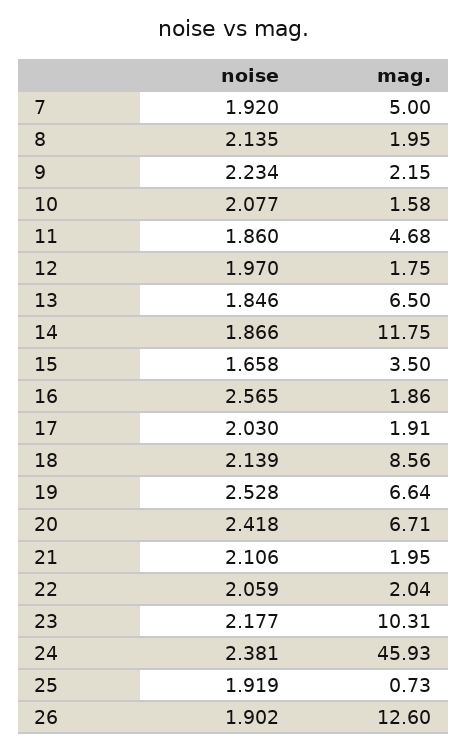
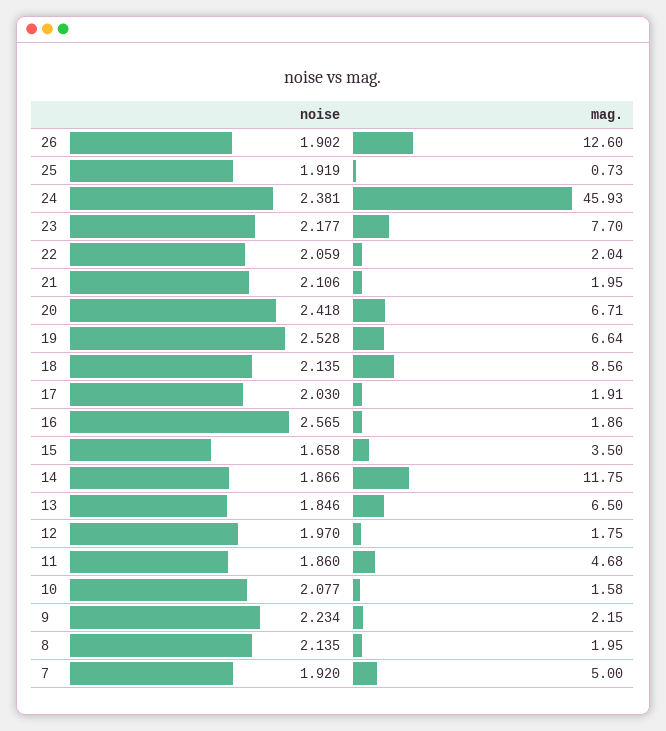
noise, 18: 2.139 -> 2.135
mag., 23: 10.31 -> 7.7

